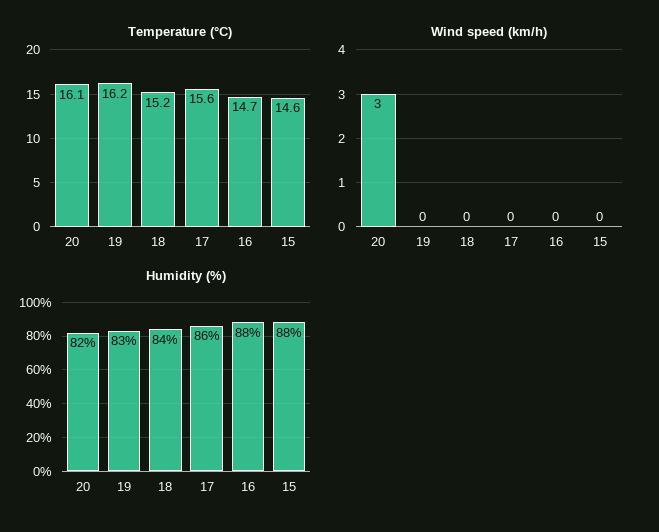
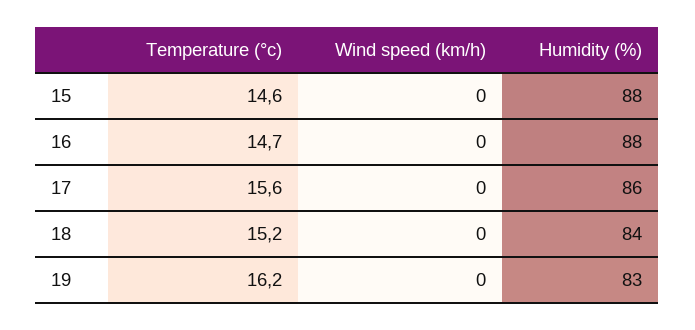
Temperature (°C), 20: 16.1 -> none
Wind speed (km/h), 20: 3 -> none
Humidity (%), 20: 82 -> none

